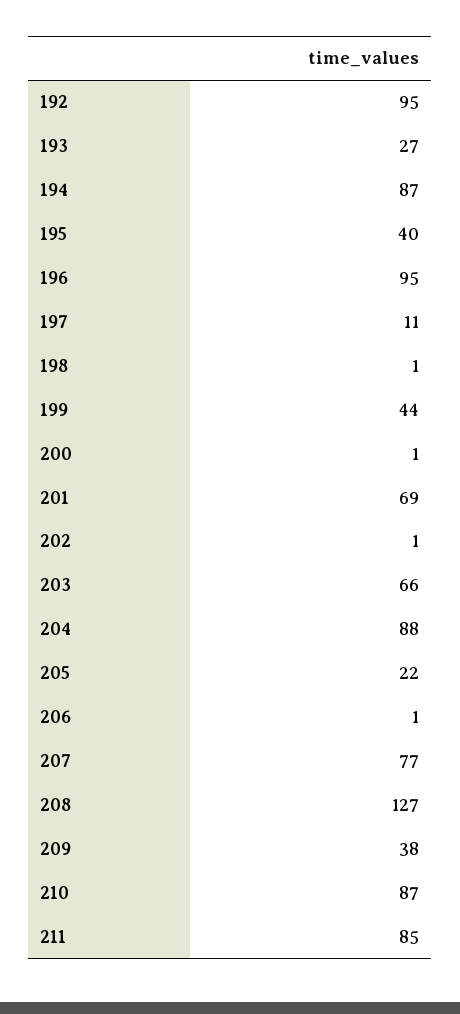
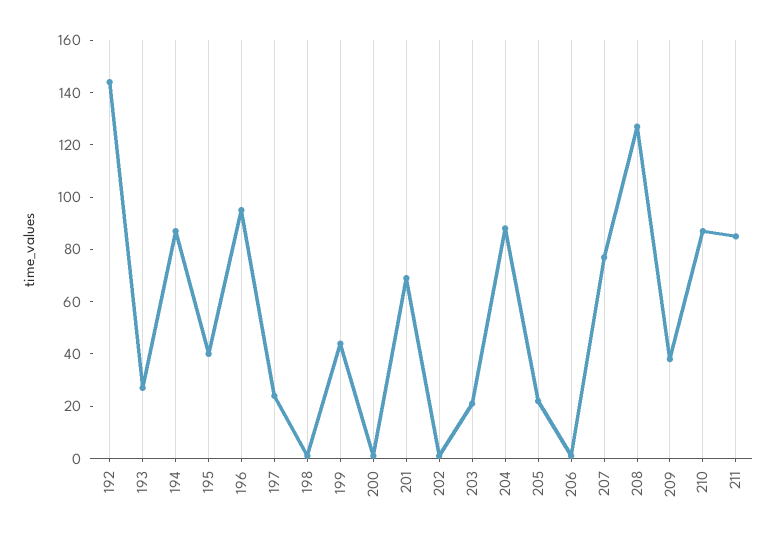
192: 95 -> 145
197: 11 -> 25
203: 66 -> 20

